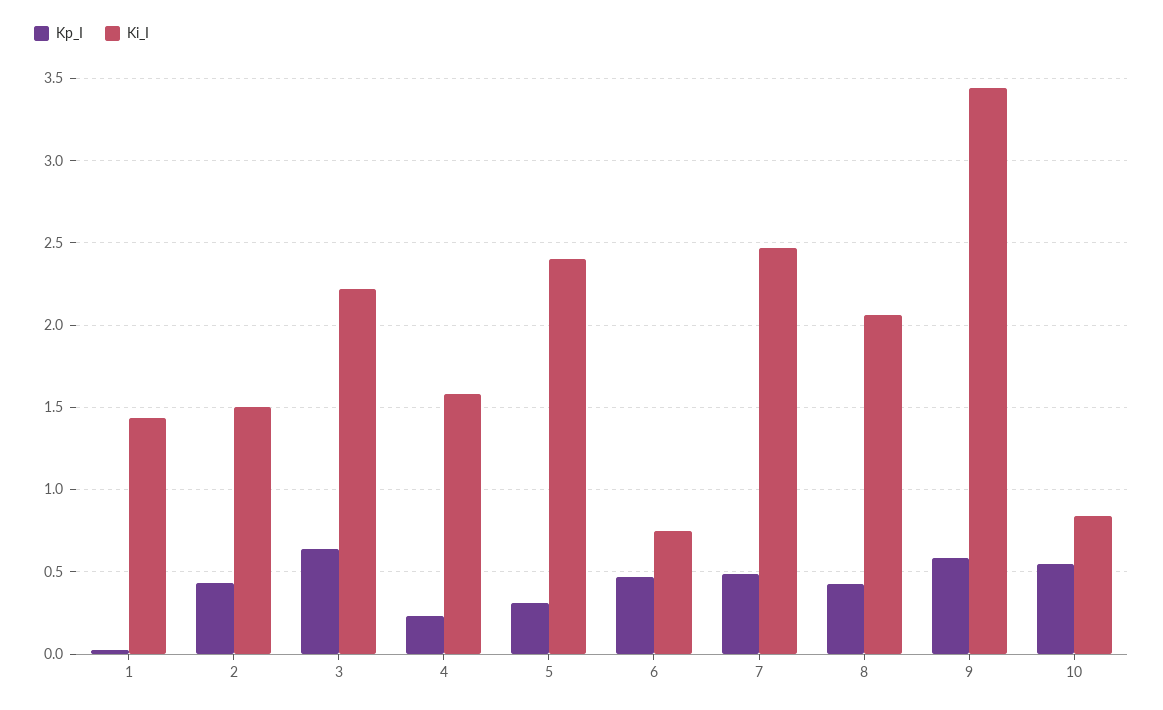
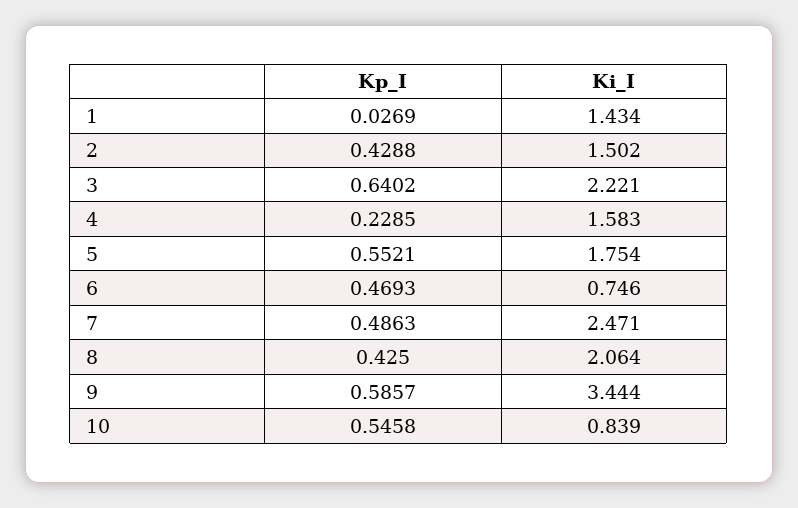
Kp_I, 5: 0.3 -> 0.5521
Ki_I, 5: 2.4 -> 1.754

